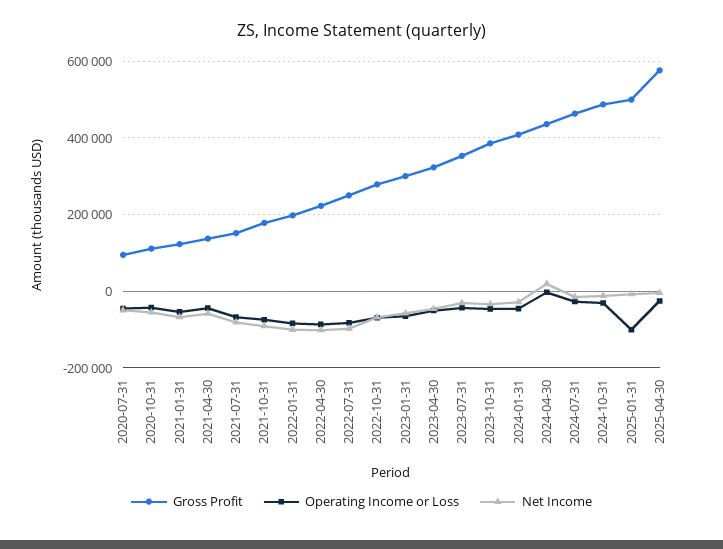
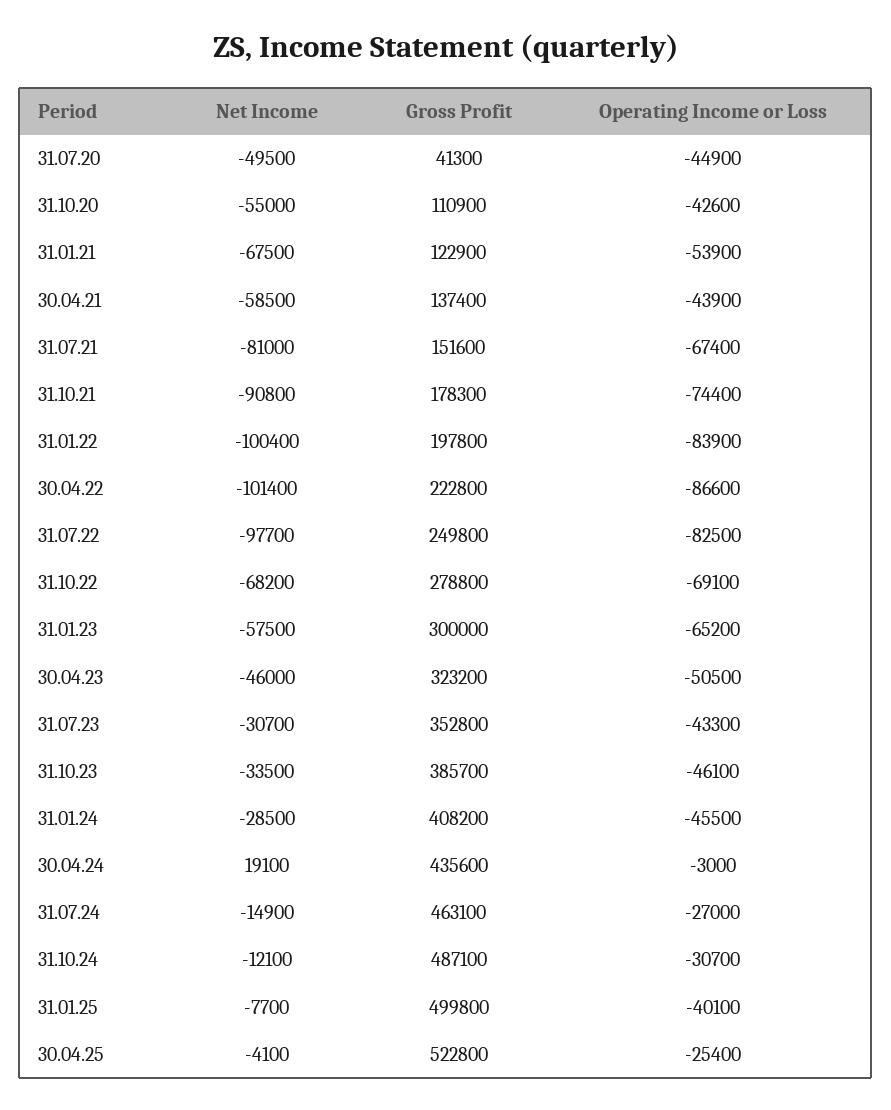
Gross Profit, 2020-07-31: 100000 -> 41300
Operating Income or Loss, 2025-01-31: -100000 -> -40100
Gross Profit, 2025-04-30: 580000 -> 522800

